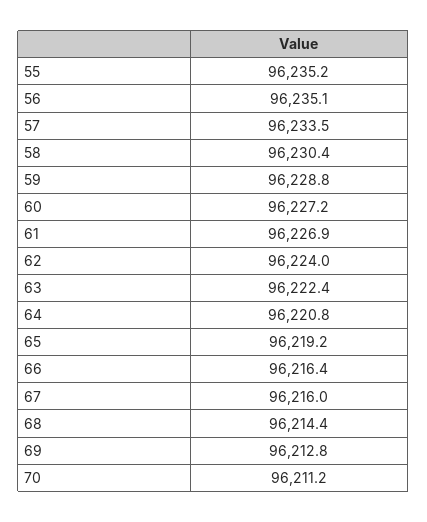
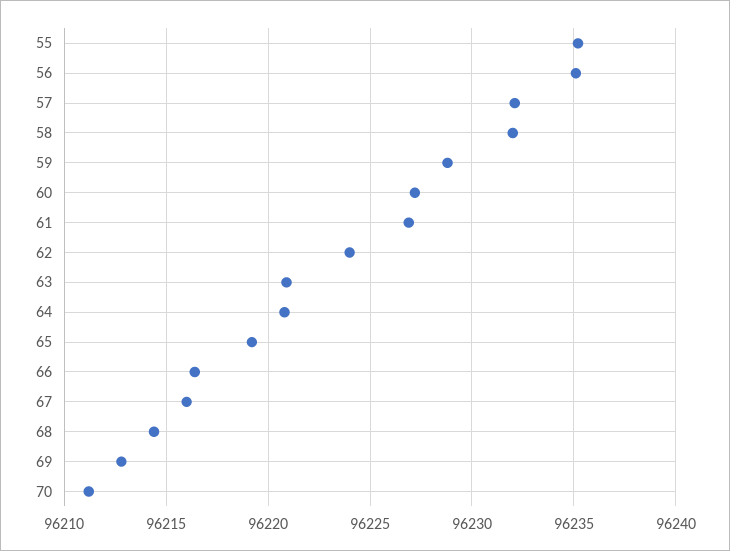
57: 96233.5 -> 96232
58: 96230.4 -> 96232
63: 96222.4 -> 96221

